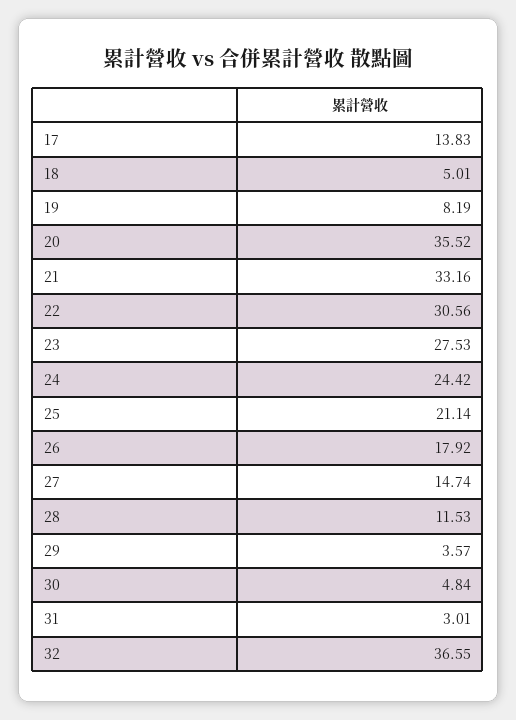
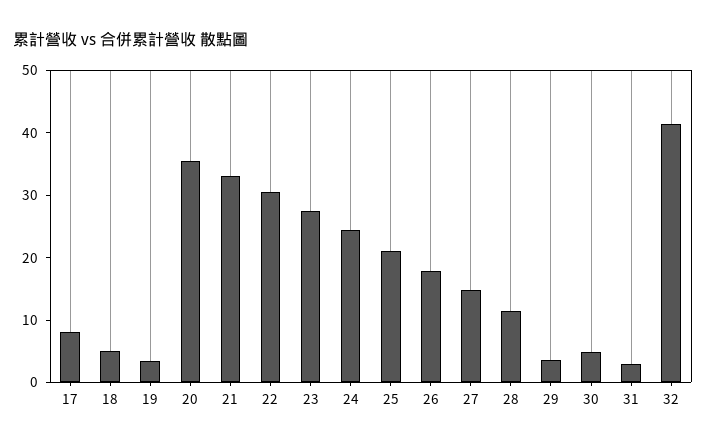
17: 13.83 -> 8
19: 8.19 -> 4
32: 36.55 -> 42

